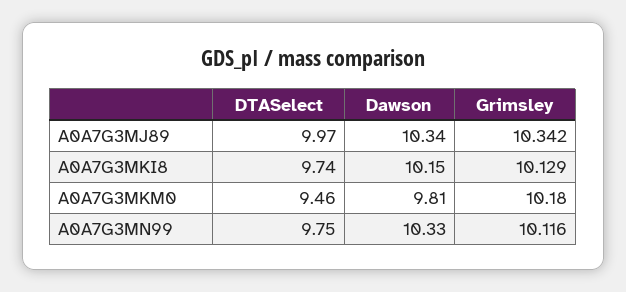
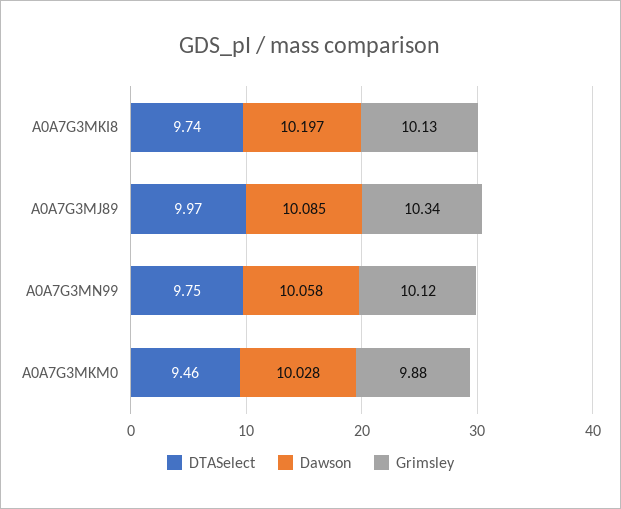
Dawson, A0A7G3MJ89: 10.34 -> 10.085
Dawson, A0A7G3MKI8: 10.15 -> 10.197
Dawson, A0A7G3MKM0: 9.81 -> 10.028
Grimsley, A0A7G3MKM0: 10.18 -> 9.88
Dawson, A0A7G3MN99: 10.33 -> 10.058

